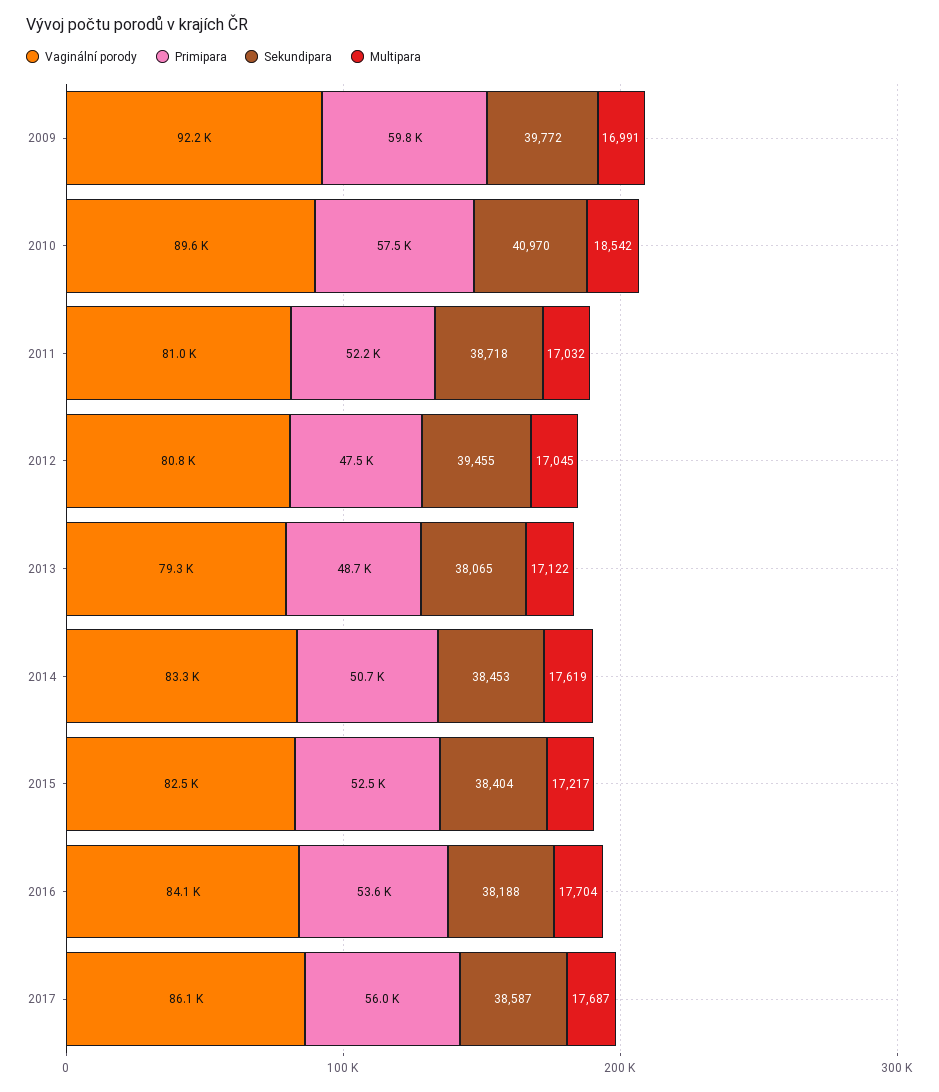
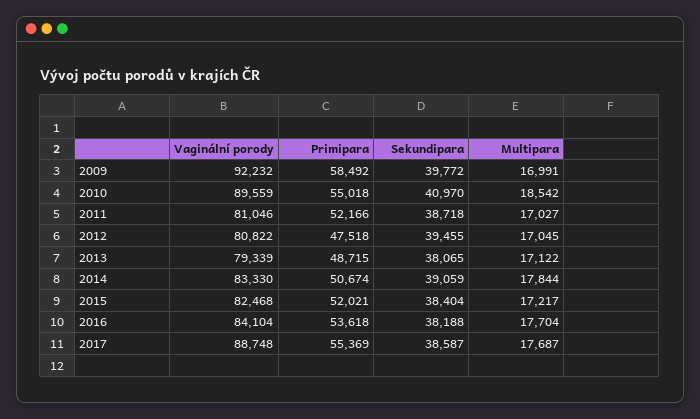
Primipara, 2009: 59800 -> 58492
Primipara, 2010: 57500 -> 55018
Multipara, 2011: 17032 -> 17027
Sekundipara, 2014: 38453 -> 39059
Multipara, 2014: 17619 -> 17844
Primipara, 2015: 52500 -> 52021
Vaginální porody, 2017: 86100 -> 88748
Primipara, 2017: 56000 -> 55369

